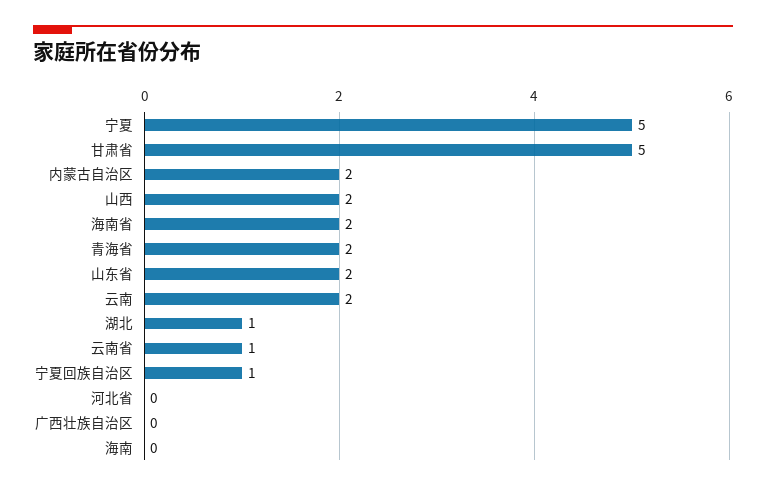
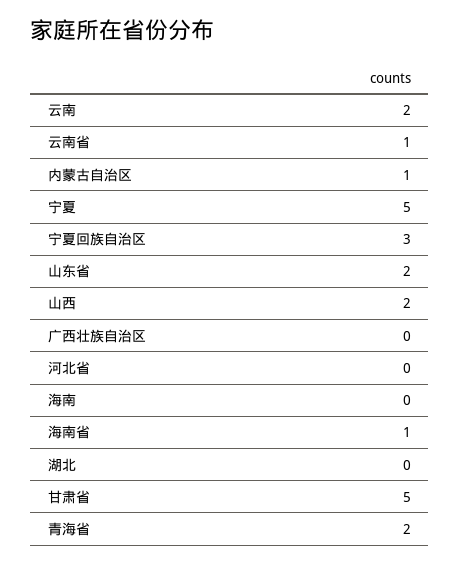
内蒙古自治区: 2 -> 1
海南省: 2 -> 1
湖北: 1 -> 0
宁夏回族自治区: 1 -> 3

